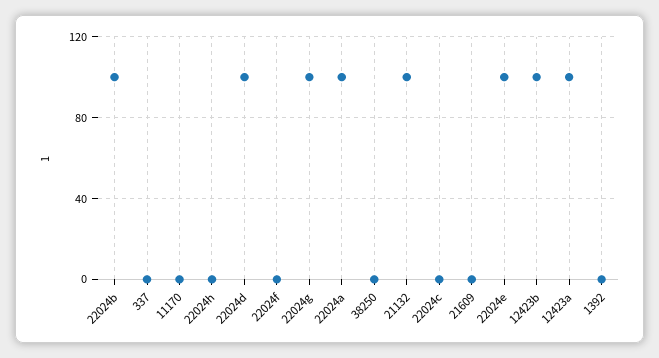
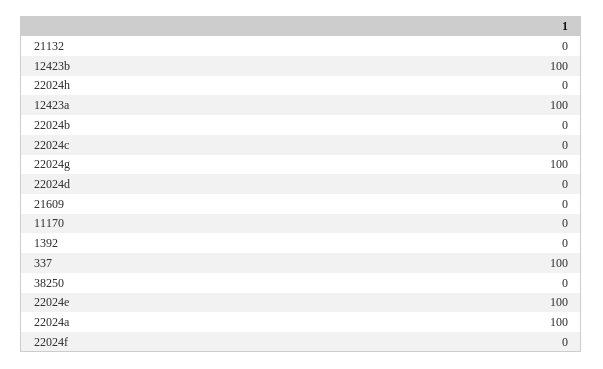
22024b: 100 -> 0
337: 0 -> 100
22024d: 100 -> 0
21132: 100 -> 0

